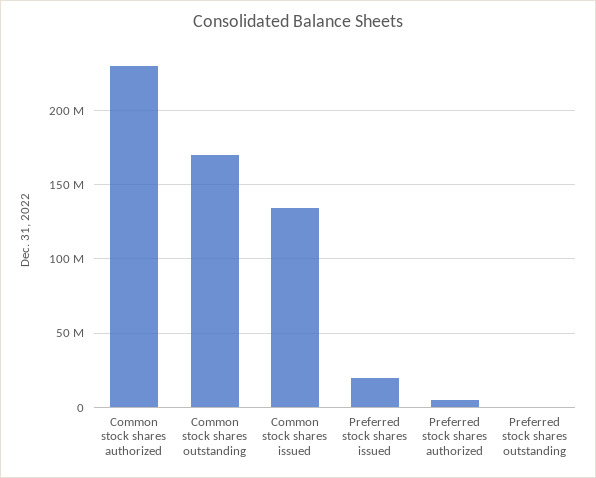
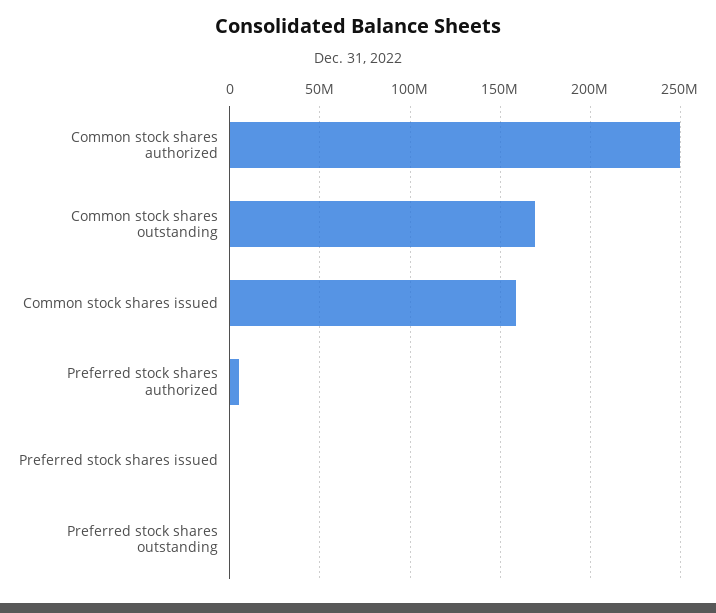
Common stock shares authorized: 230000000 -> 250000000
Common stock shares issued: 135000000 -> 160000000
Preferred stock shares issued: 20000000 -> 0

